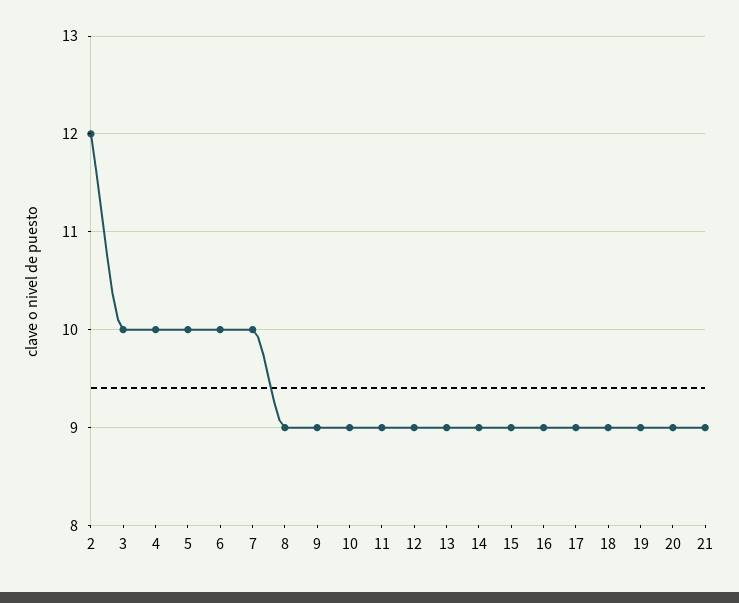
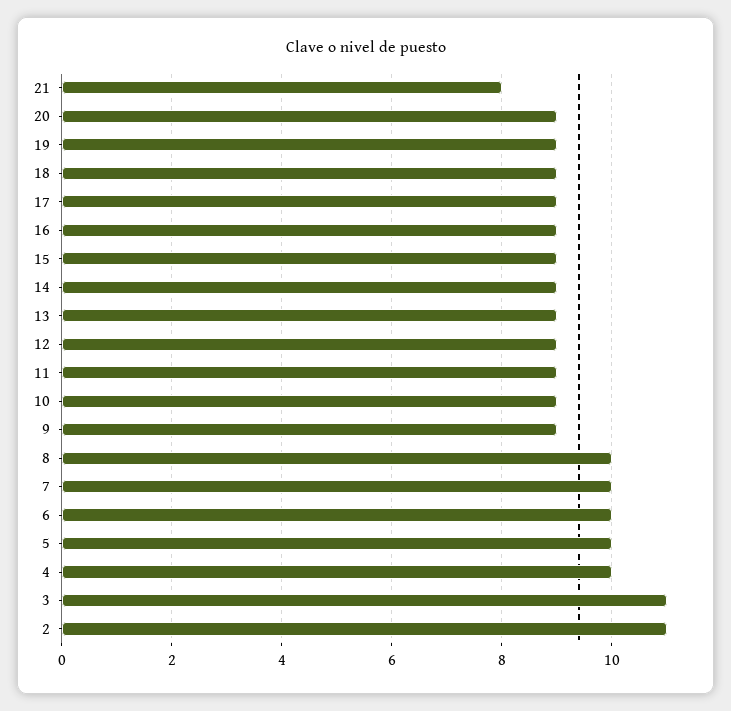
2: 12 -> 11
3: 10 -> 11
8: 9 -> 10
21: 9 -> 8

